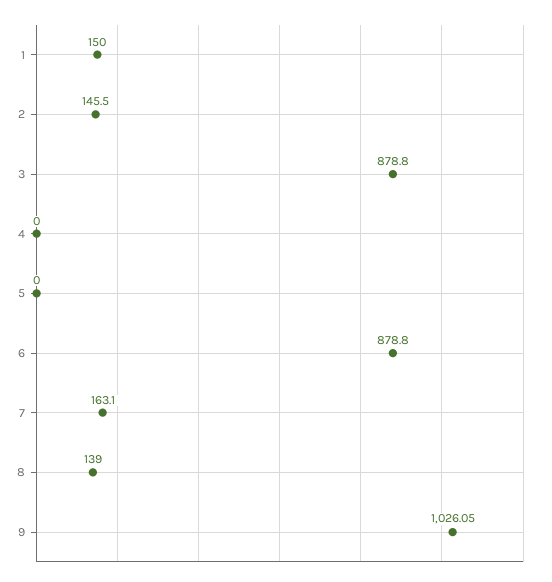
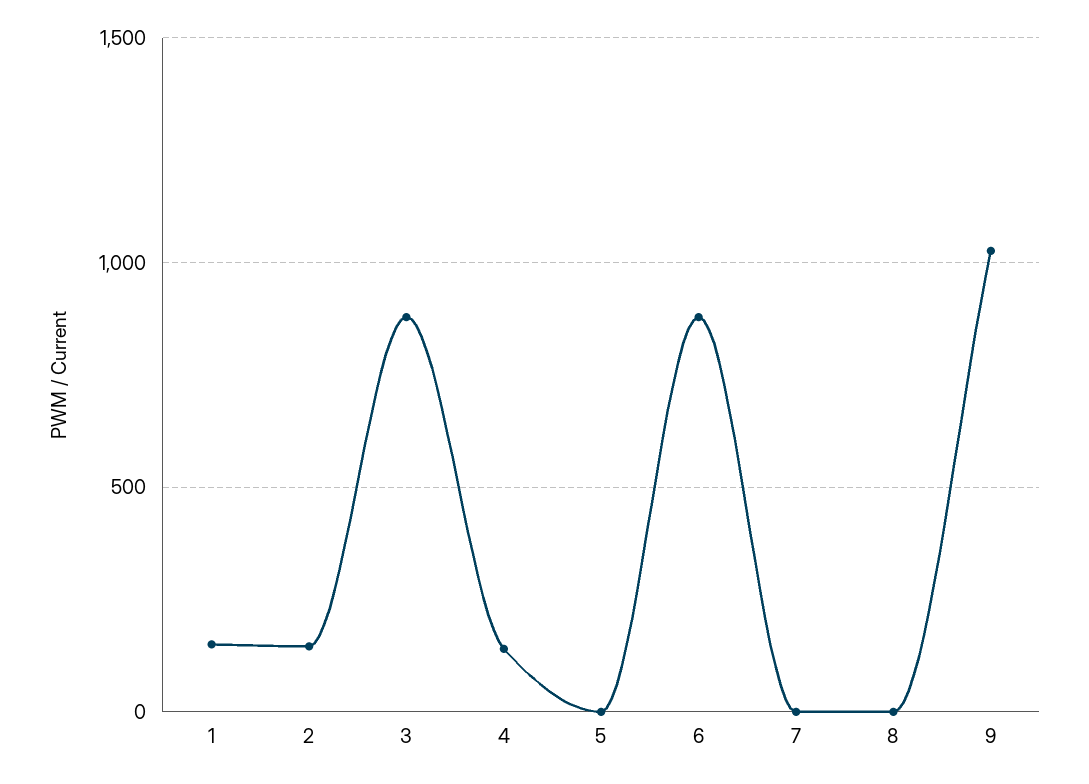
4: 0 -> 150
7: 163.1 -> 0
8: 139 -> 0

